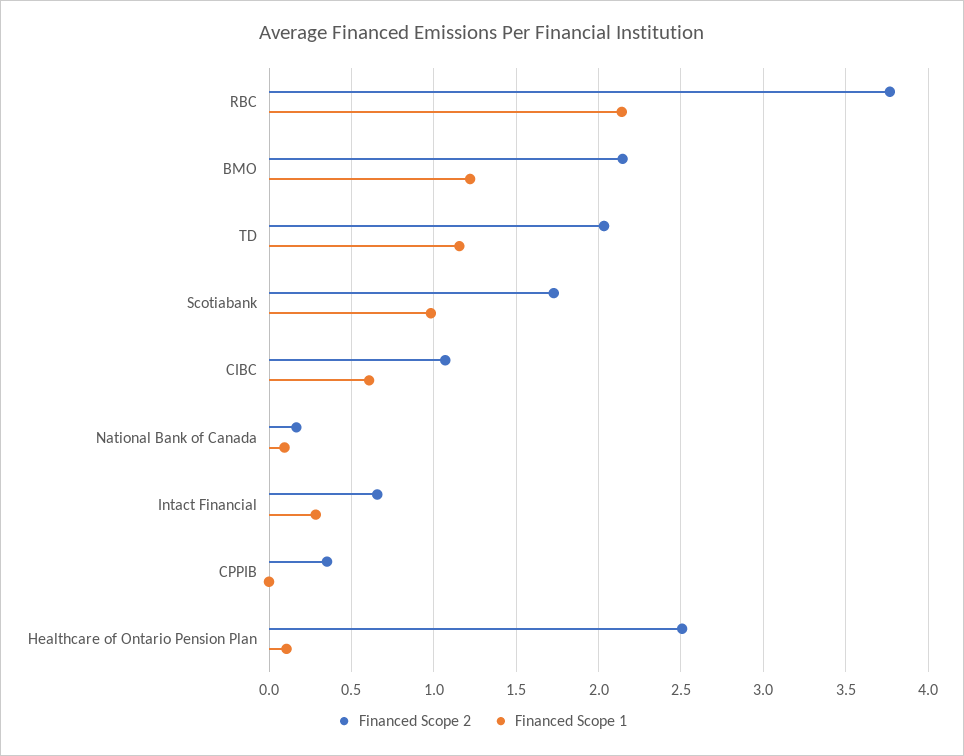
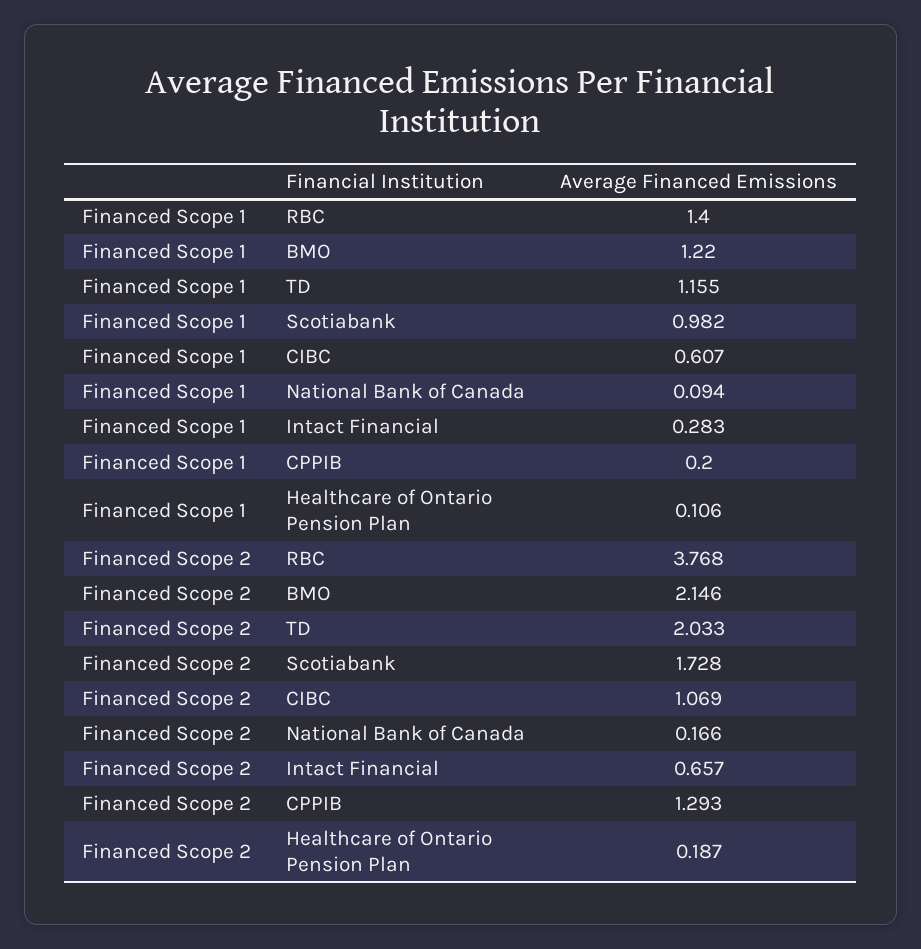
Financed Scope 1, RBC: 2.15 -> 1.4
Financed Scope 2, CPPIB: 0.35 -> 1.293
Financed Scope 1, CPPIB: 0 -> 0.2
Financed Scope 2, Healthcare of Ontario Pension Plan: 2.5 -> 0.187

